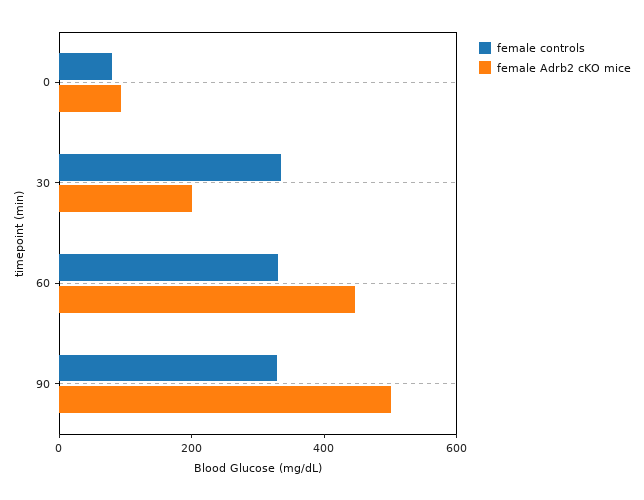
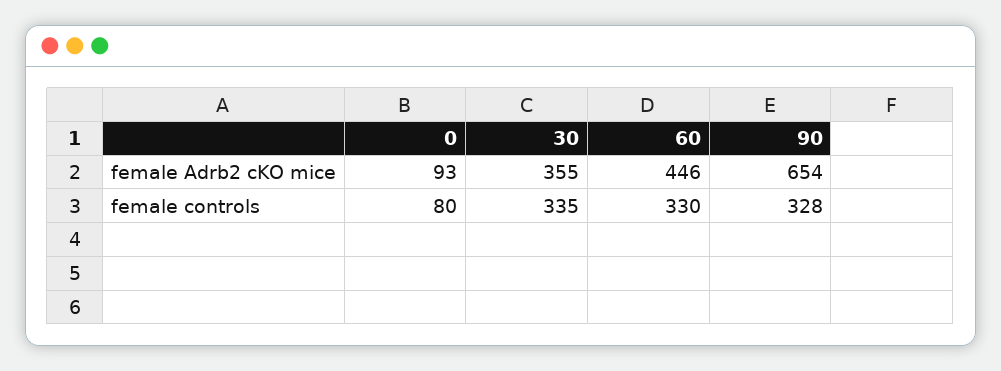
female Adrb2 cKO mice, 30: 200 -> 355
female Adrb2 cKO mice, 90: 500 -> 654

